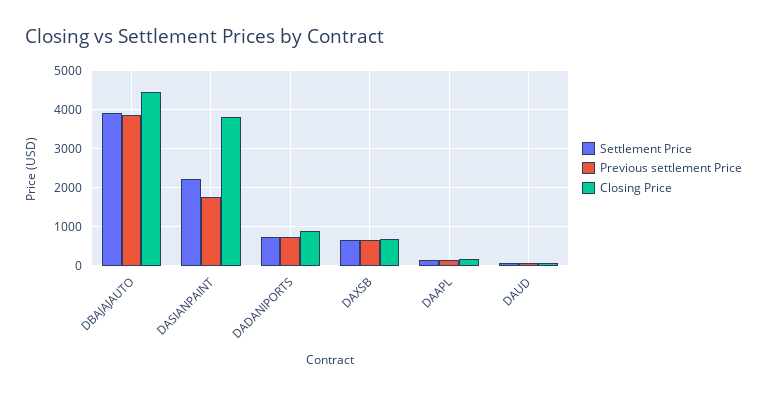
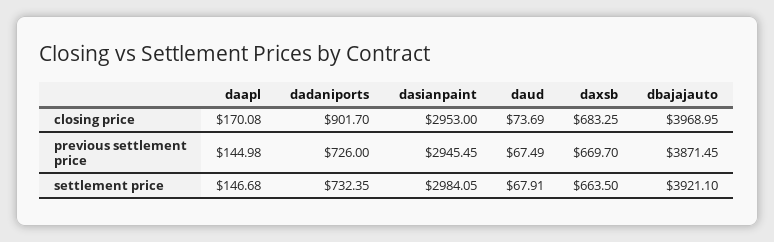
Closing Price, DBAJAJAUTO: 4400 -> 3968.95
Settlement Price, DASIANPAINT: 2200 -> 2984.05
Previous settlement Price, DASIANPAINT: 1800 -> 2945.45
Closing Price, DASIANPAINT: 3800 -> 2953

